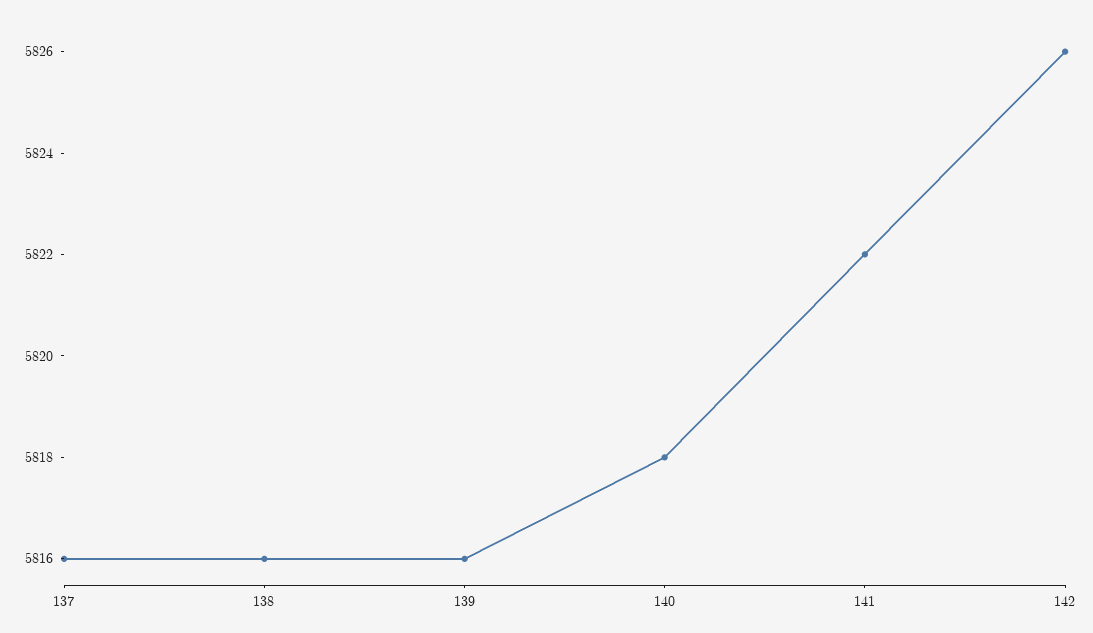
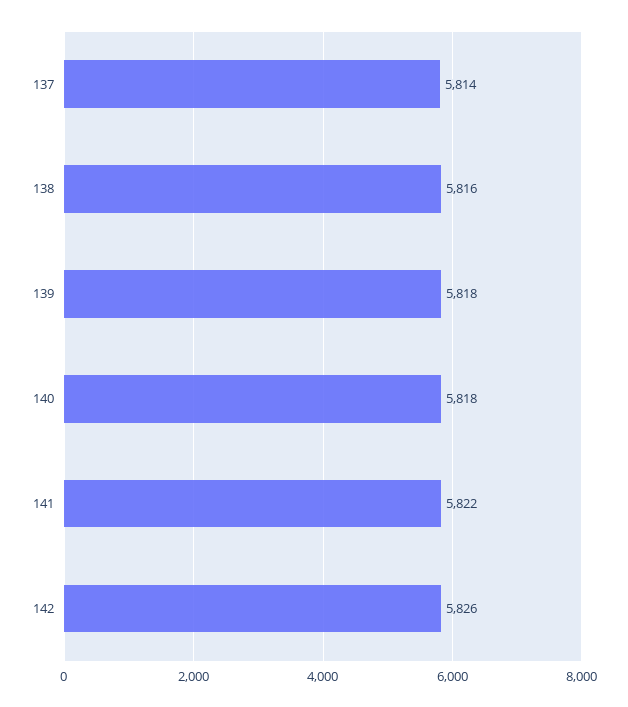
137: 5816 -> 5814
139: 5816 -> 5818

